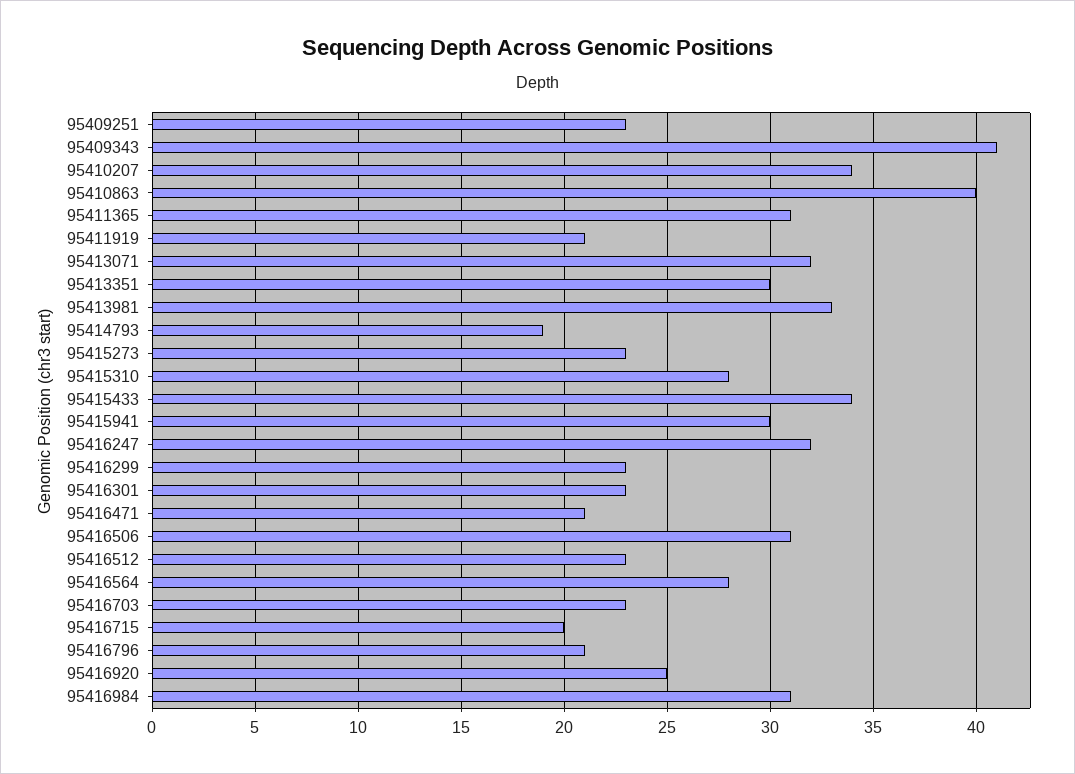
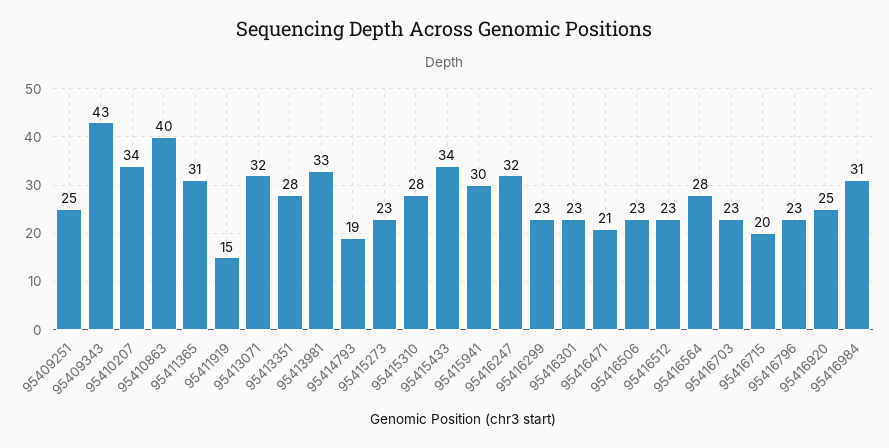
95409251: 23 -> 25
95409343: 41 -> 43
95411919: 21 -> 15
95413351: 30 -> 28
95416506: 31 -> 23
95416796: 21 -> 23

